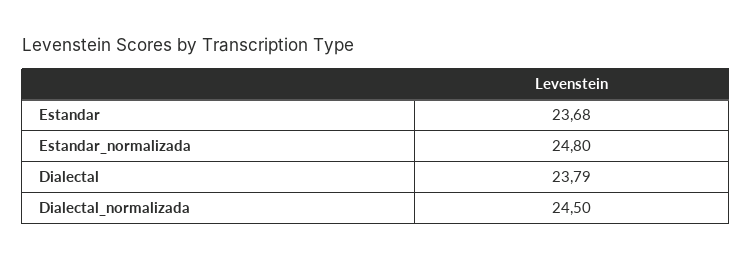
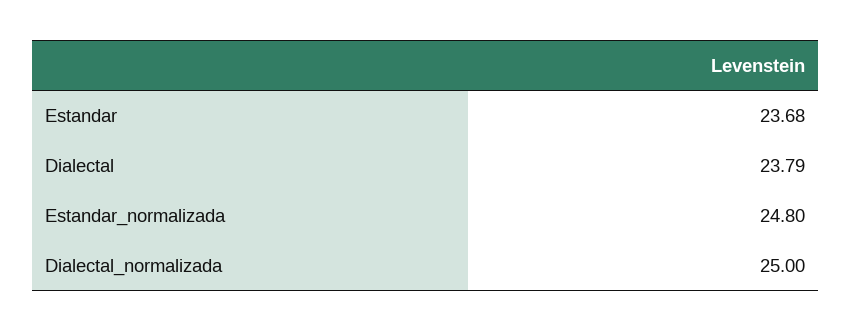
Dialectal_normalizada: 24.5 -> 25

